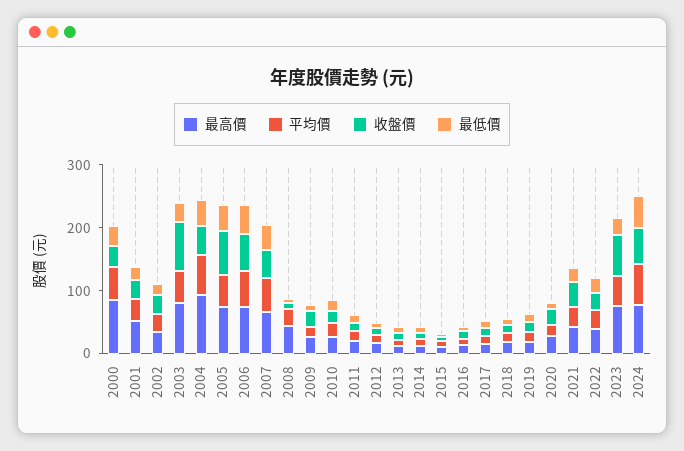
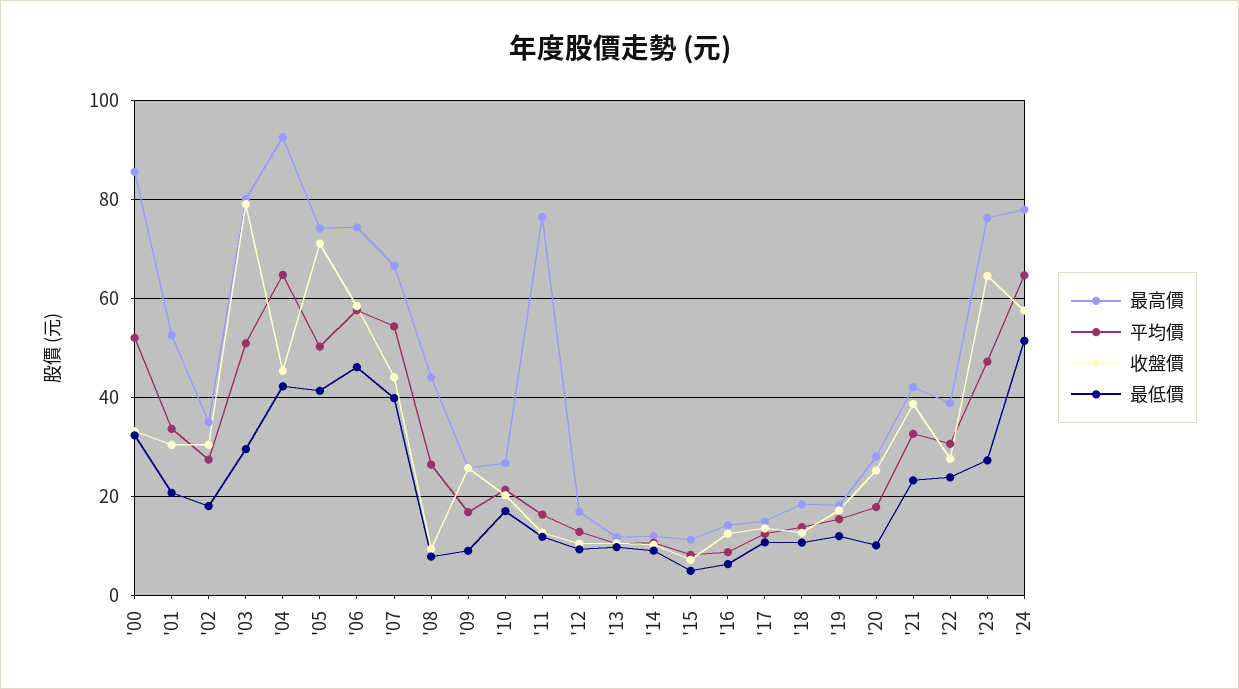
最高價, 2011: 20 -> 76

